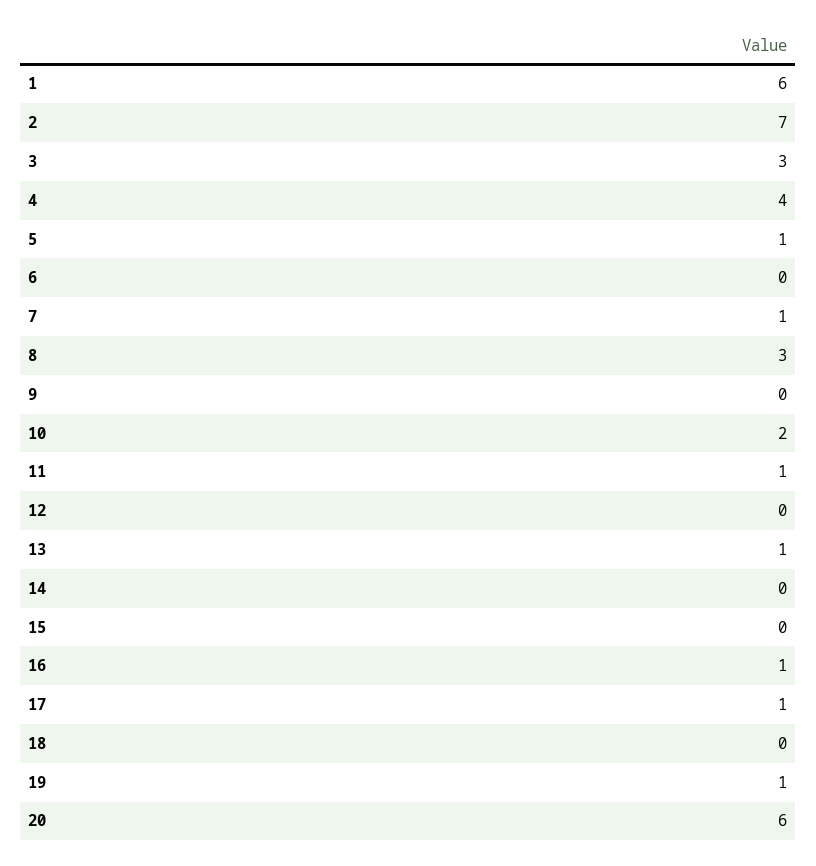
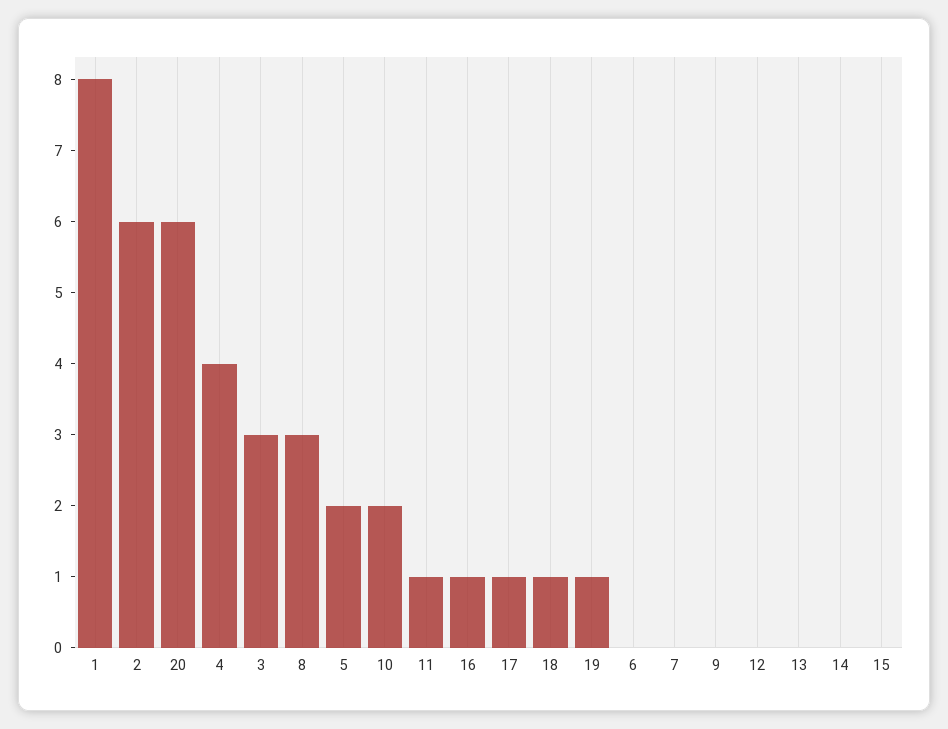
1: 6 -> 8
2: 7 -> 6
5: 1 -> 2
7: 1 -> 0
13: 1 -> 0
18: 0 -> 1

